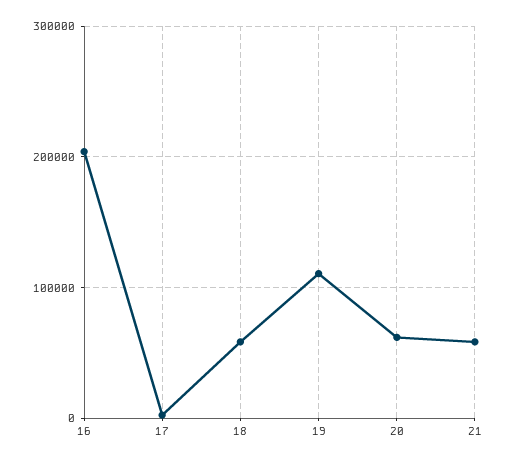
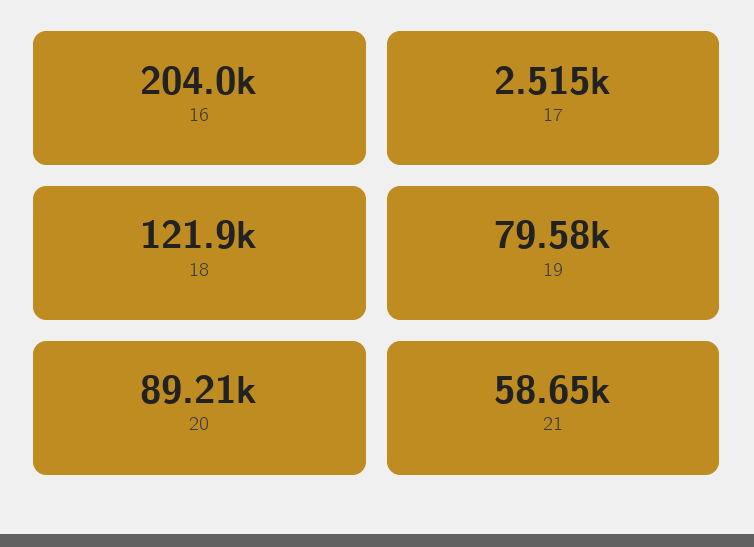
18: 60000 -> 121900
19: 110000 -> 79580
20: 60000 -> 89210

